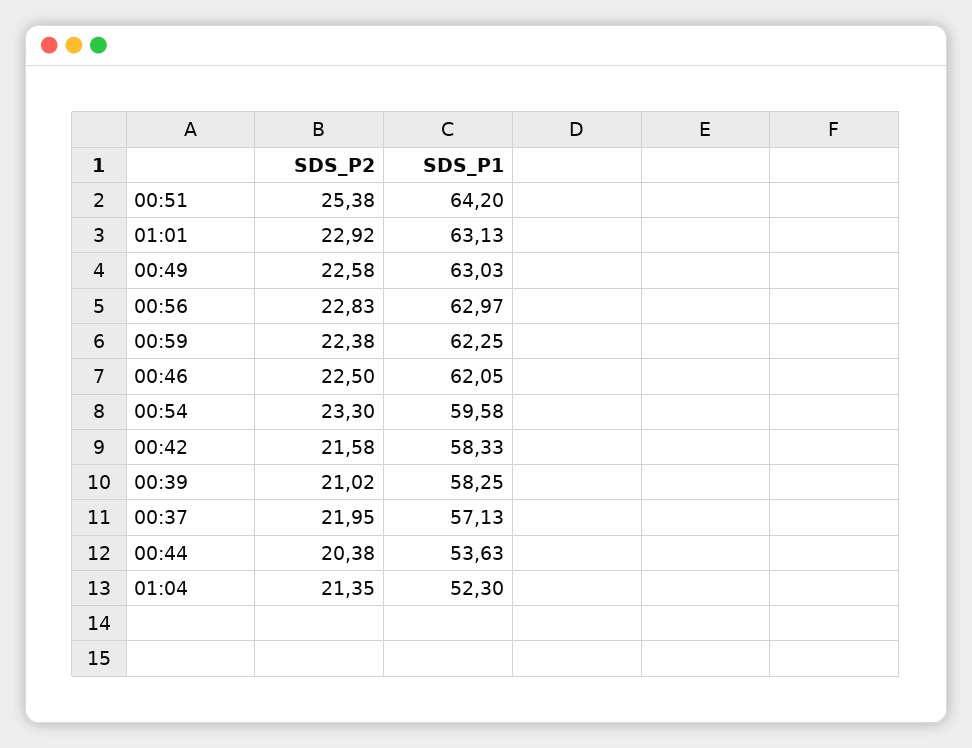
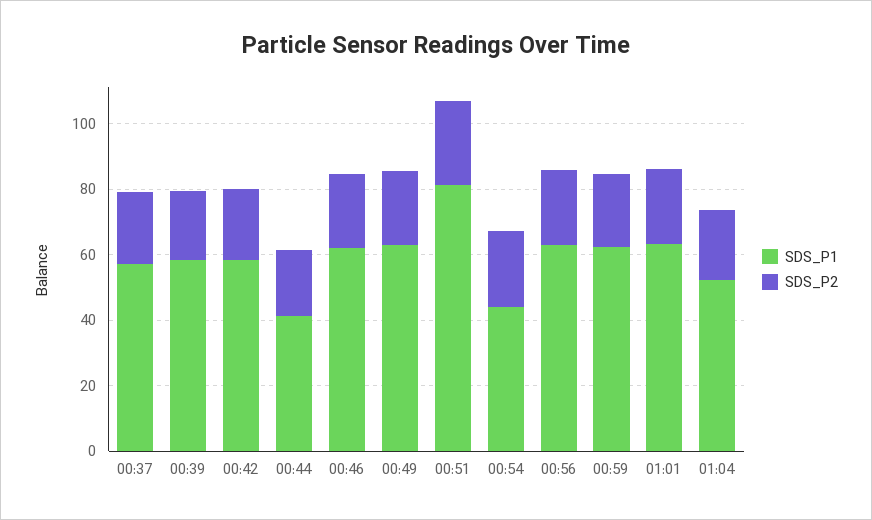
SDS_P1, 00:51: 64.2 -> 80
SDS_P1, 00:54: 59.58 -> 45
SDS_P1, 00:44: 53.63 -> 40

